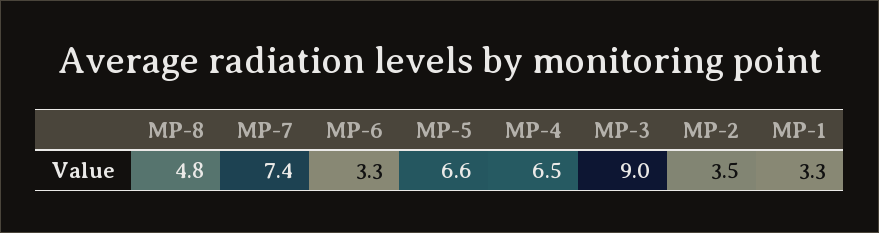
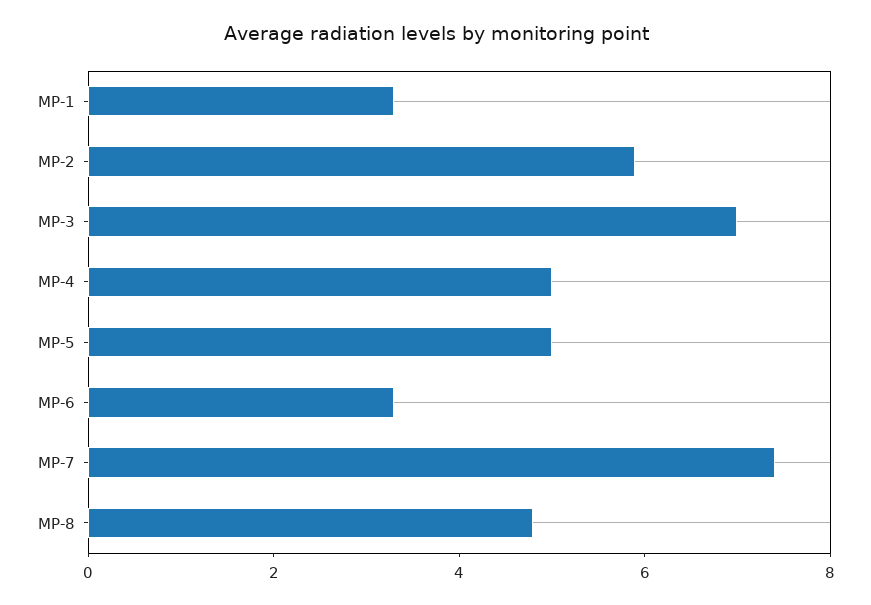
MP-5: 6.6 -> 5
MP-4: 6.5 -> 5
MP-3: 9 -> 7
MP-2: 3.5 -> 6

